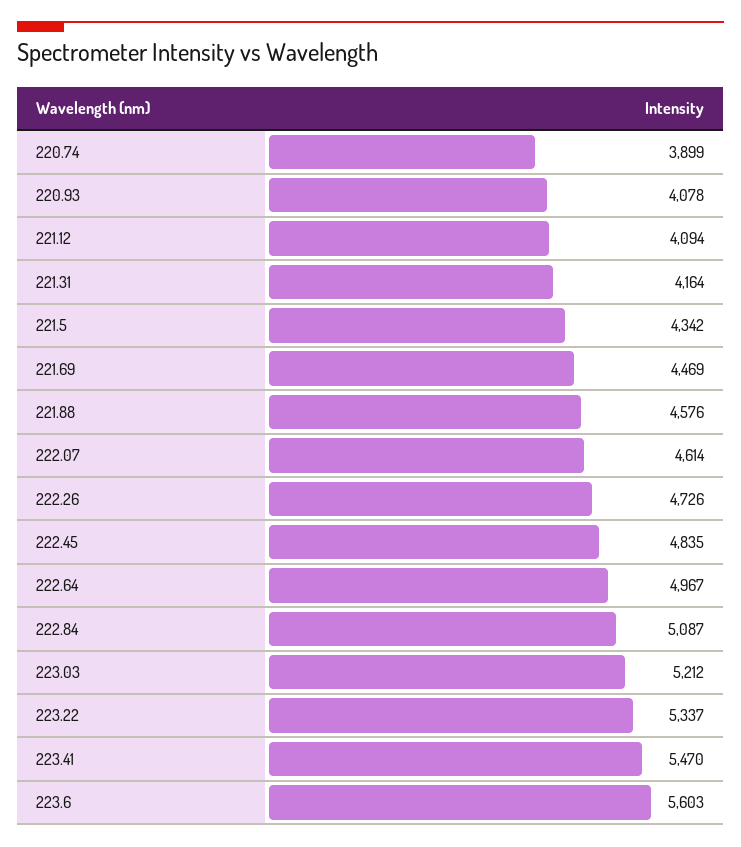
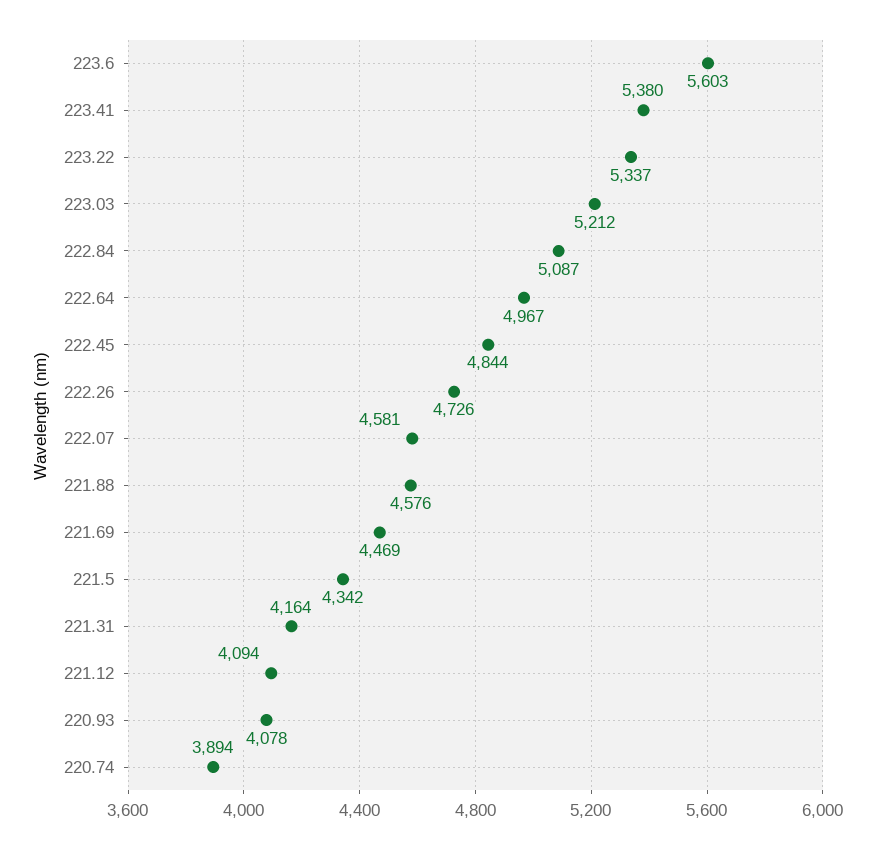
220.74: 3899 -> 3894
222.07: 4614 -> 4581
222.45: 4835 -> 4844
223.41: 5470 -> 5380

